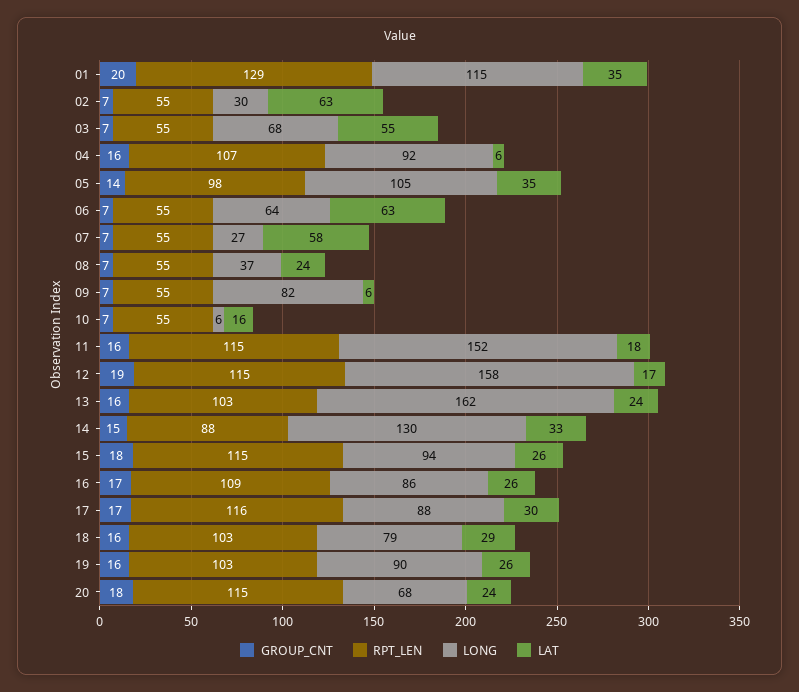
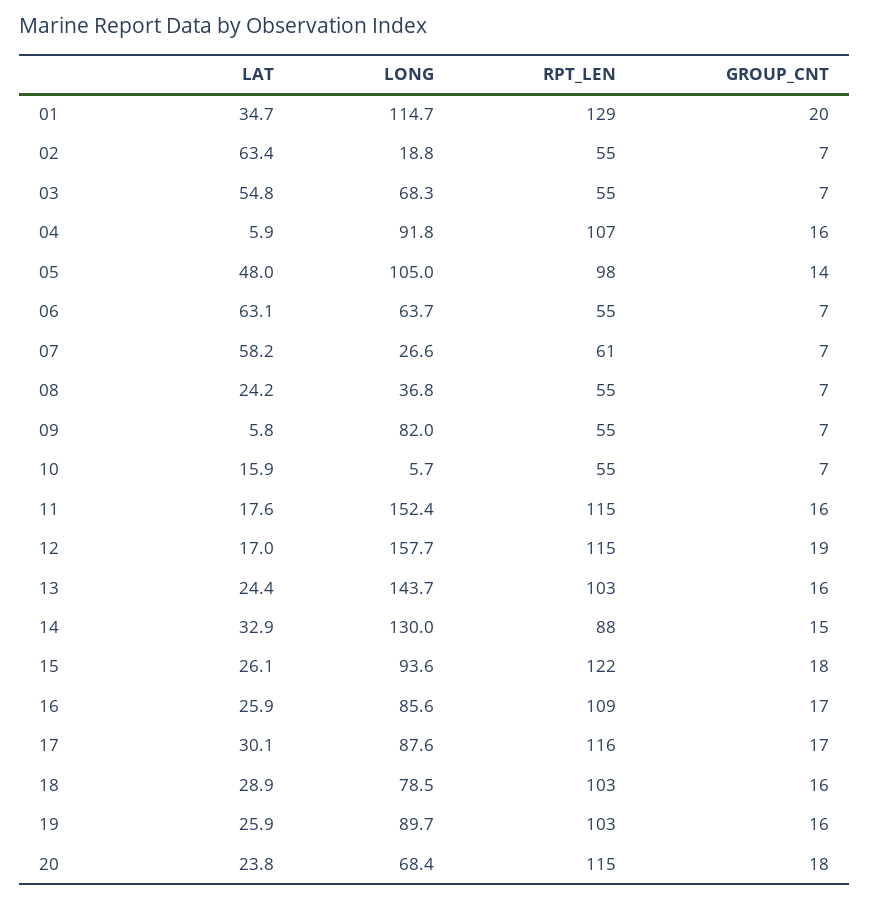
LONG, 02: 30 -> 18.8
LAT, 05: 35 -> 48
RPT_LEN, 07: 55 -> 61
LONG, 13: 162 -> 143.7
RPT_LEN, 15: 115 -> 122

